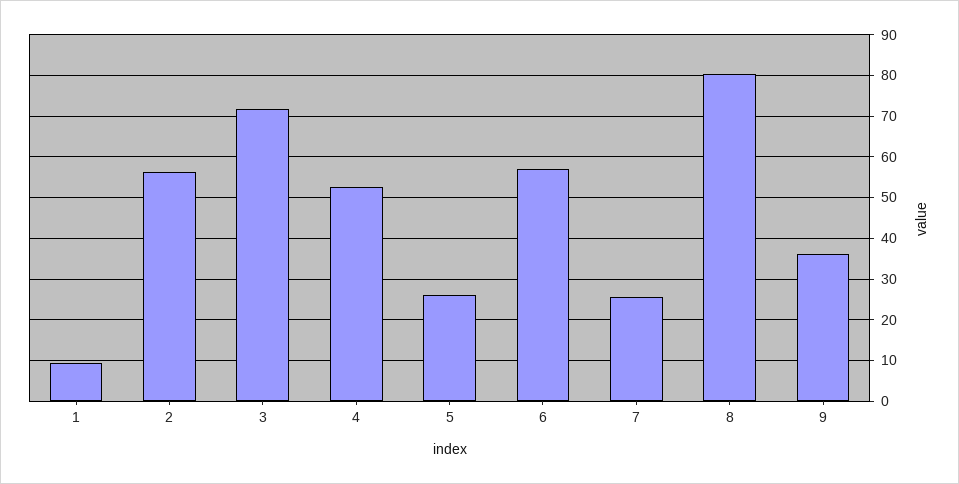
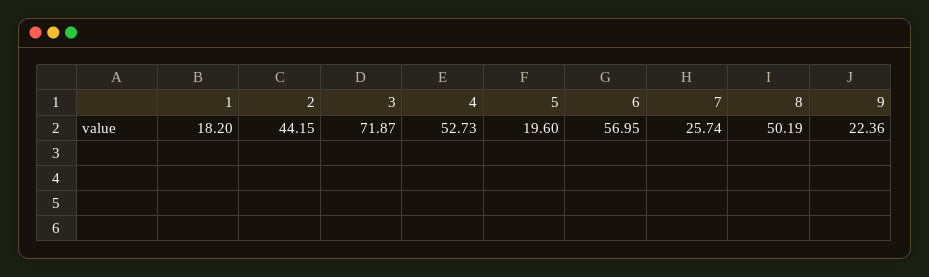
1: 10 -> 18.2
2: 56 -> 44.15
5: 26 -> 19.6
8: 80 -> 50.19
9: 36 -> 22.36

